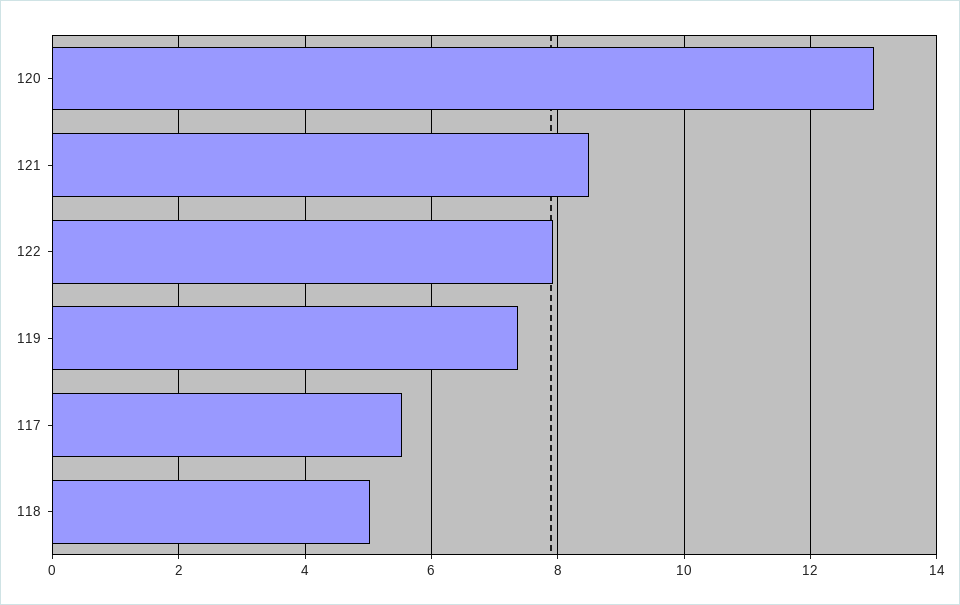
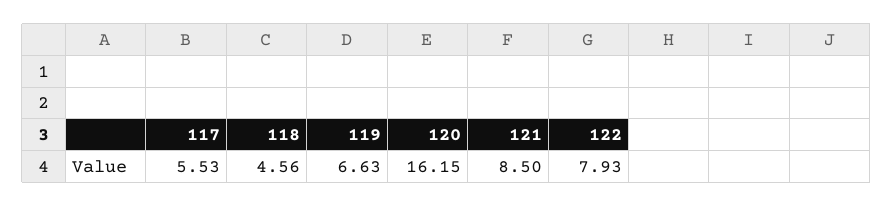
120: 13 -> 16.15
119: 7.4 -> 6.63
118: 5 -> 4.56

